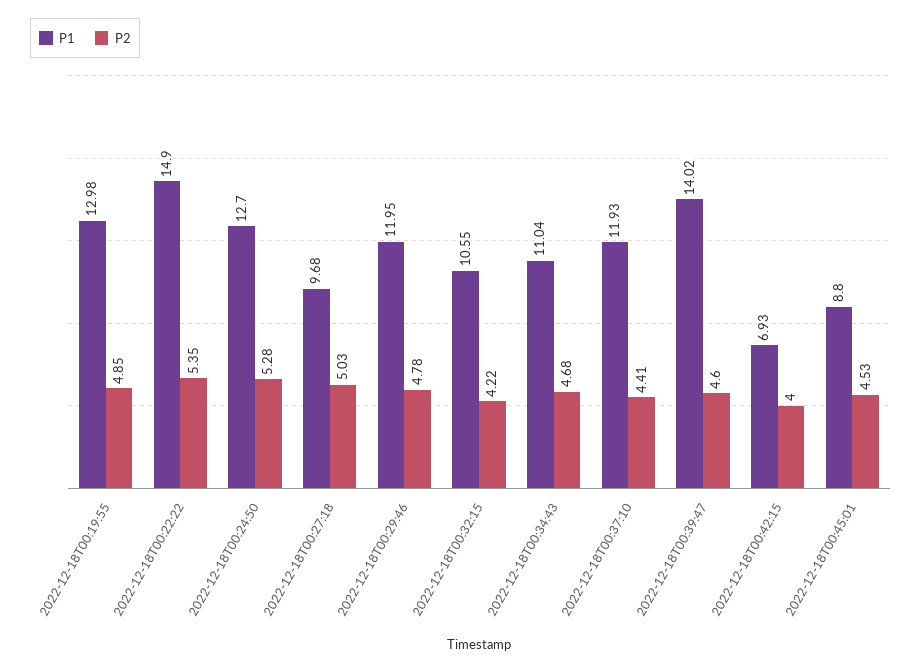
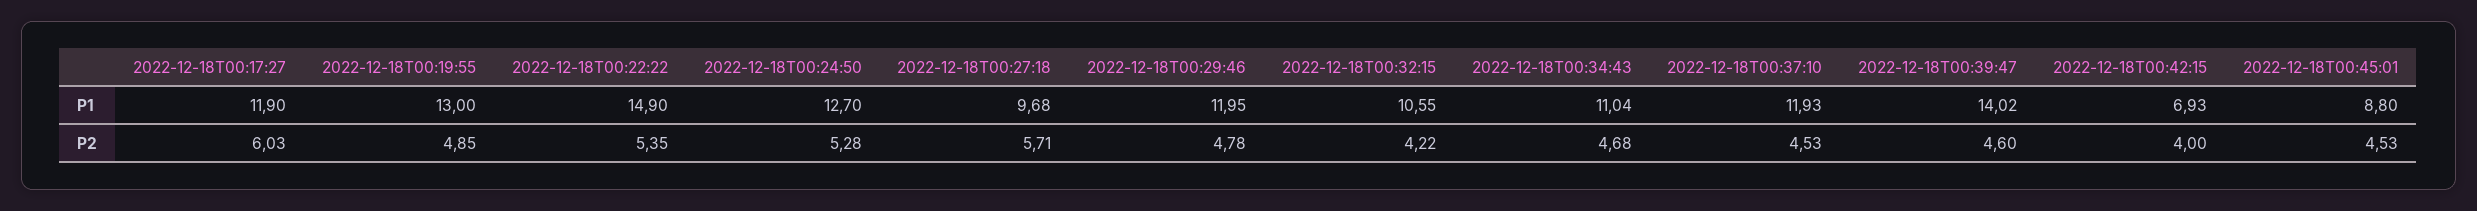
P1, 2022-12-18T00:19:55: 12.98 -> 13
P2, 2022-12-18T00:27:18: 5.03 -> 5.71
P2, 2022-12-18T00:37:10: 4.41 -> 4.53
P1, 2022-12-18T00:17:27: none -> 11.9
P2, 2022-12-18T00:17:27: none -> 6.03

